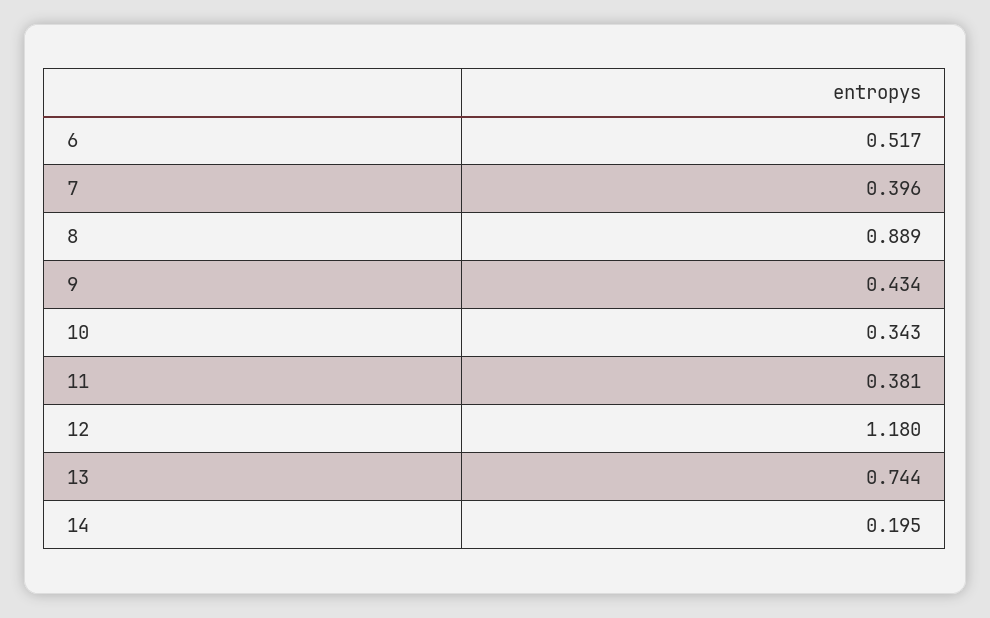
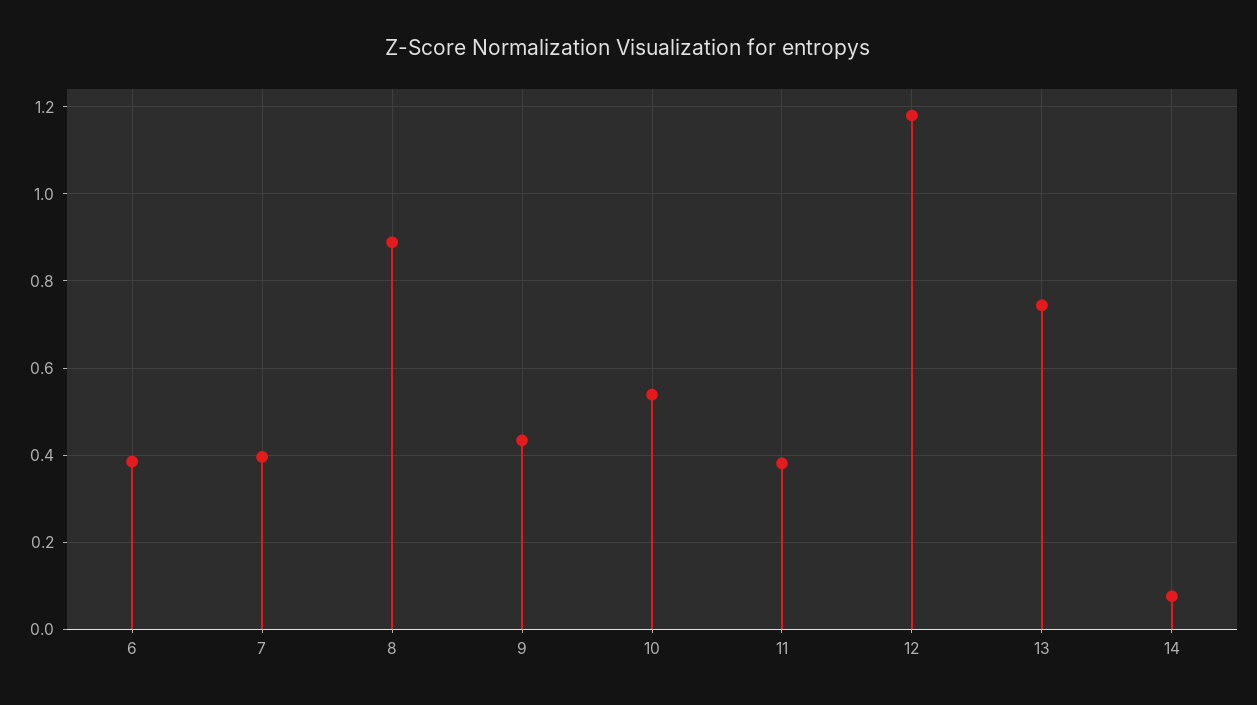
6: 0.517 -> 0.38
10: 0.343 -> 0.54
14: 0.195 -> 0.08

